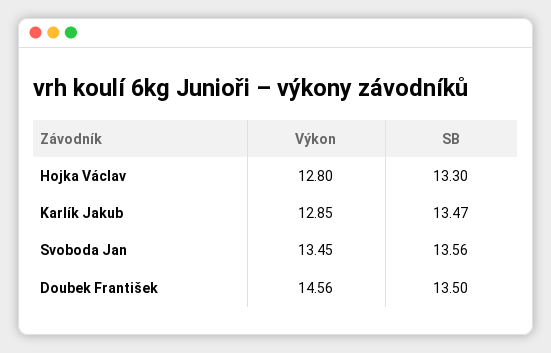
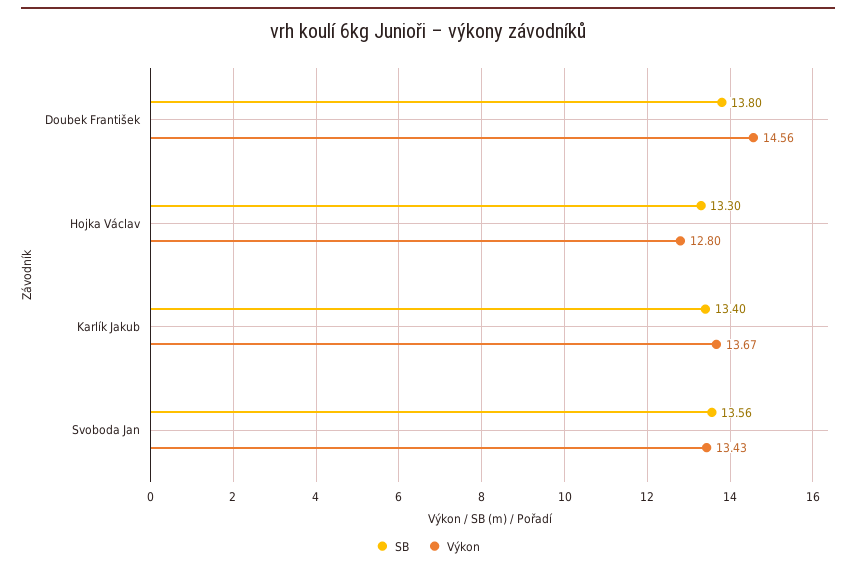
Výkon, Karlík Jakub: 12.85 -> 13.67
SB, Karlík Jakub: 13.47 -> 13.4
Výkon, Svoboda Jan: 13.45 -> 13.43
SB, Doubek František: 13.5 -> 13.8

